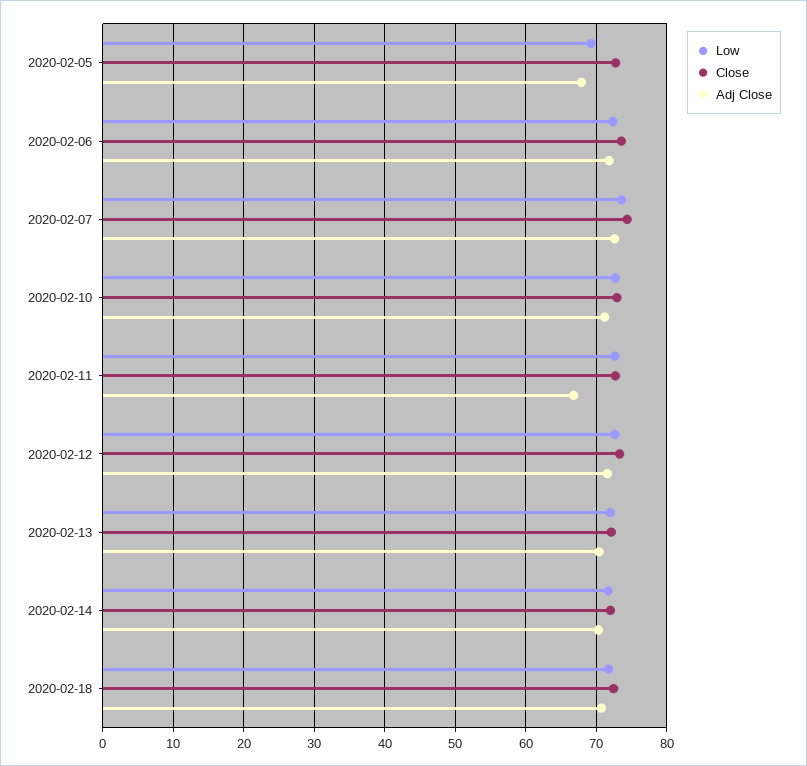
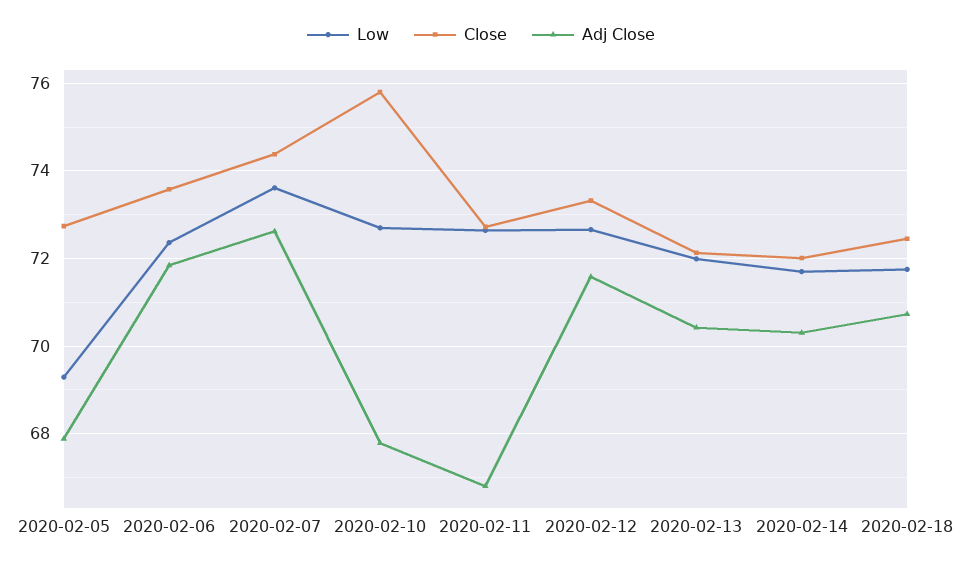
Close, 2020-02-10: 73 -> 75.8
Adj Close, 2020-02-10: 71 -> 67.8

